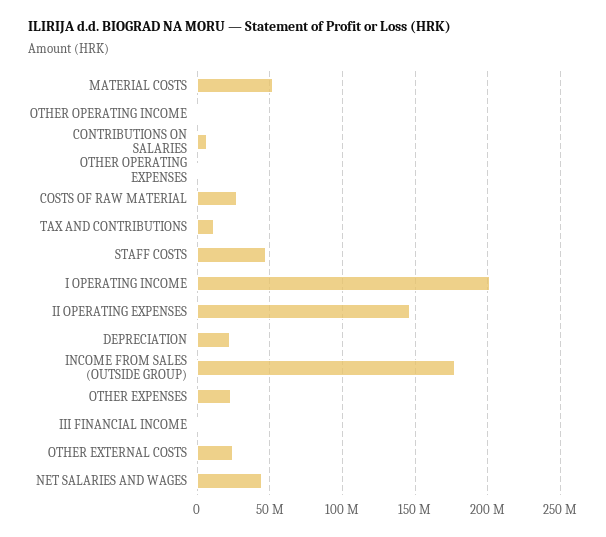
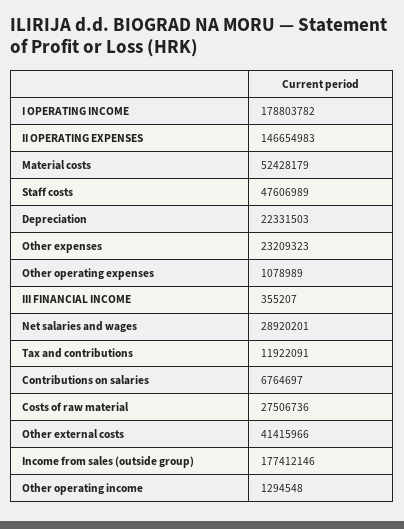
I OPERATING INCOME: 200000000 -> 178803782
OTHER EXTERNAL COSTS: 25000000 -> 41415966
NET SALARIES AND WAGES: 45000000 -> 28920201

